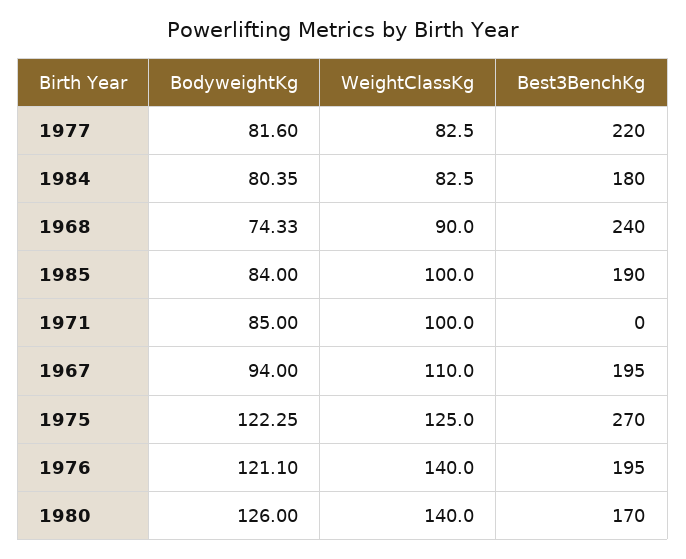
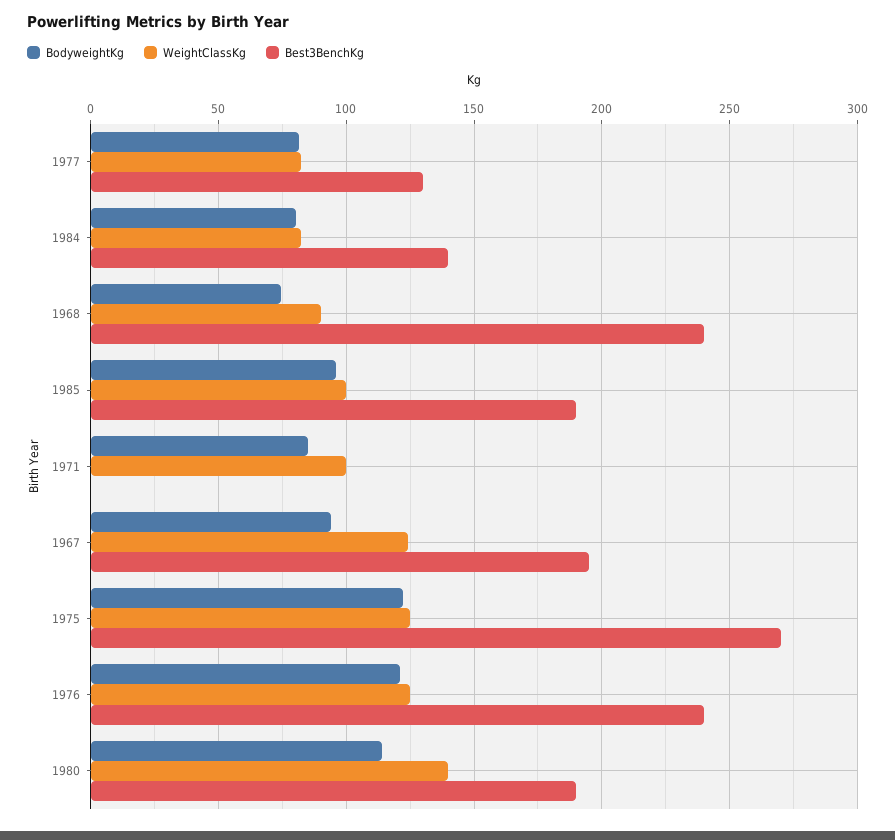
Best3BenchKg, 1977: 220 -> 130
Best3BenchKg, 1984: 180 -> 140
BodyweightKg, 1985: 84 -> 95
WeightClassKg, 1967: 110 -> 125
WeightClassKg, 1976: 140 -> 125
Best3BenchKg, 1976: 195 -> 240
BodyweightKg, 1980: 126 -> 115
Best3BenchKg, 1980: 170 -> 190

